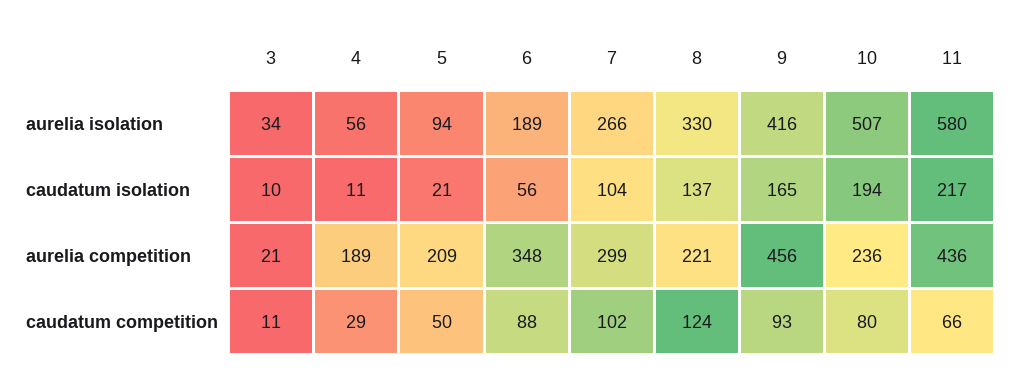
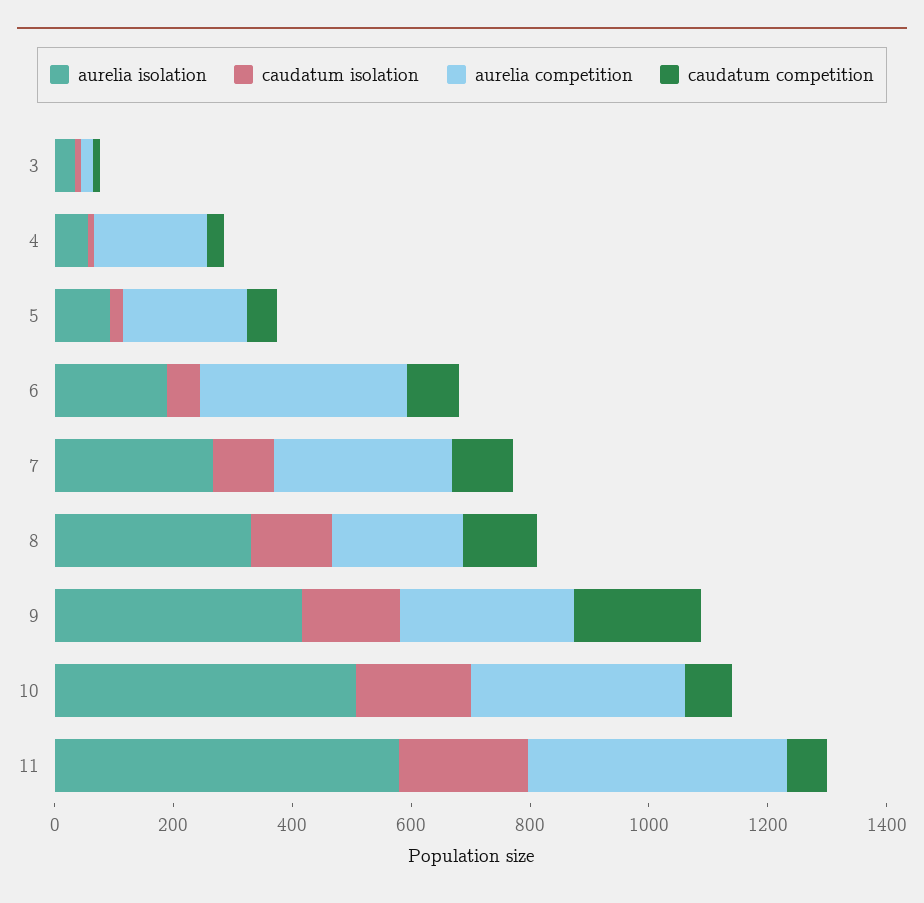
aurelia competition, 9: 456 -> 300
aurelia competition, 10: 236 -> 350
caudatum competition, 9: 93 -> 200

